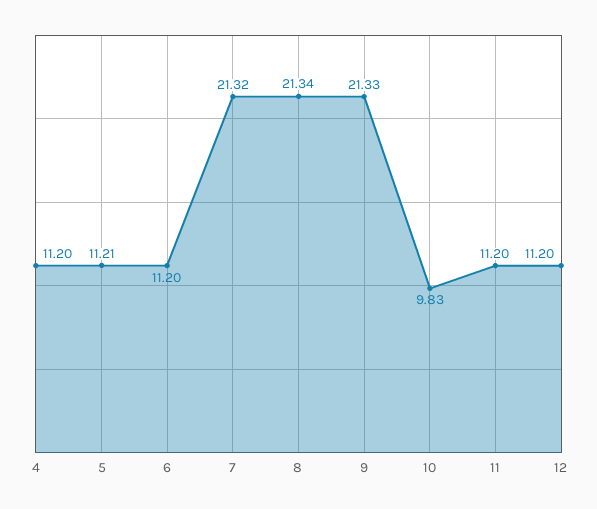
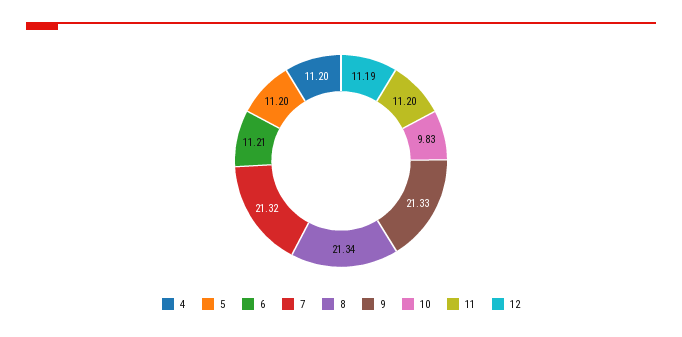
5: 11.21 -> 11.2
6: 11.2 -> 11.21
12: 11.2 -> 11.19

